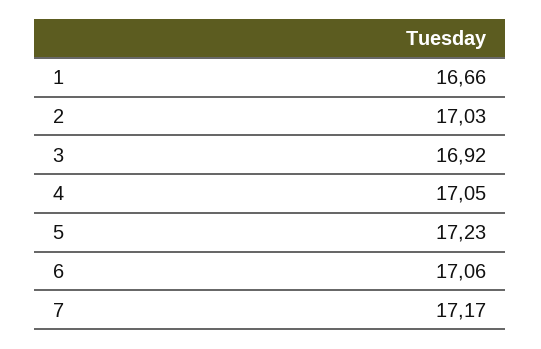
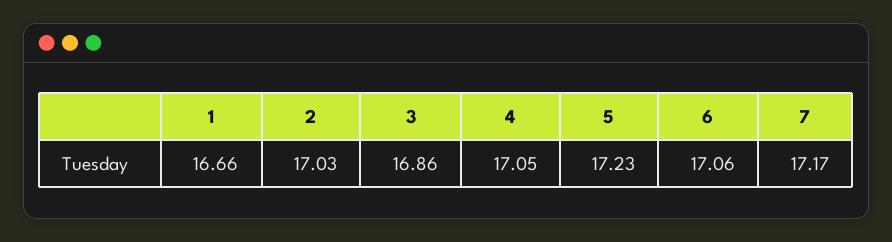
3: 16.92 -> 16.86

